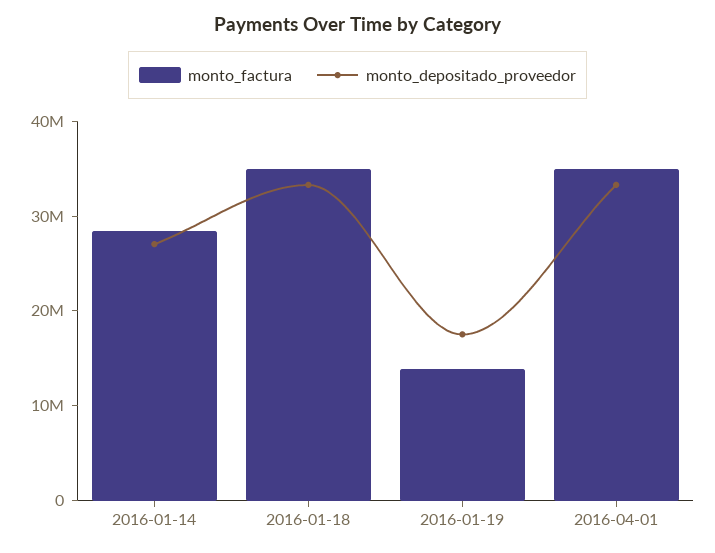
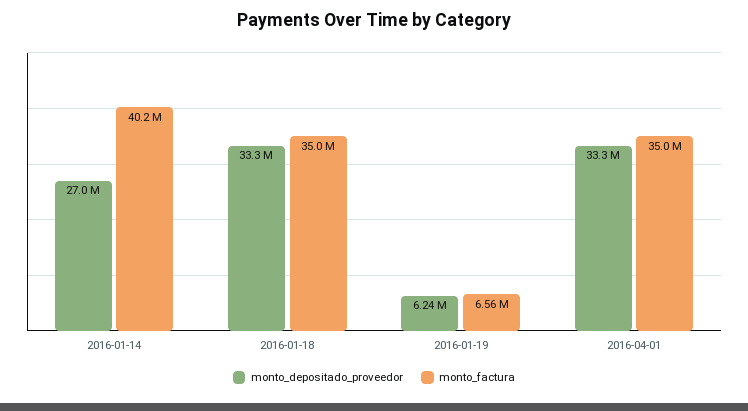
monto_factura, 2016-01-14: 28000000 -> 40200000
monto_factura, 2016-01-19: 14000000 -> 6560000
monto_depositado_proveedor, 2016-01-19: 18000000 -> 6240000

